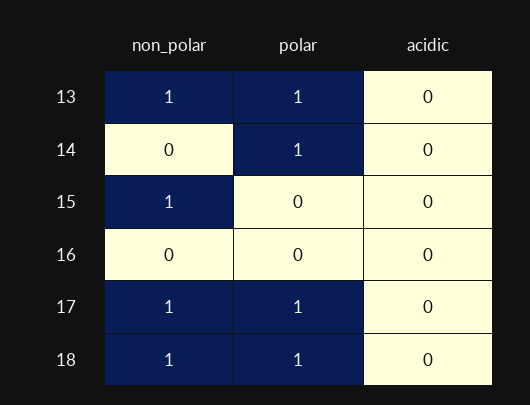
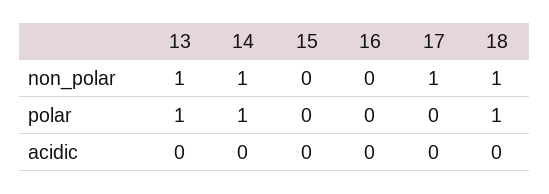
non_polar, 14: 0 -> 1
non_polar, 15: 1 -> 0
polar, 17: 1 -> 0

